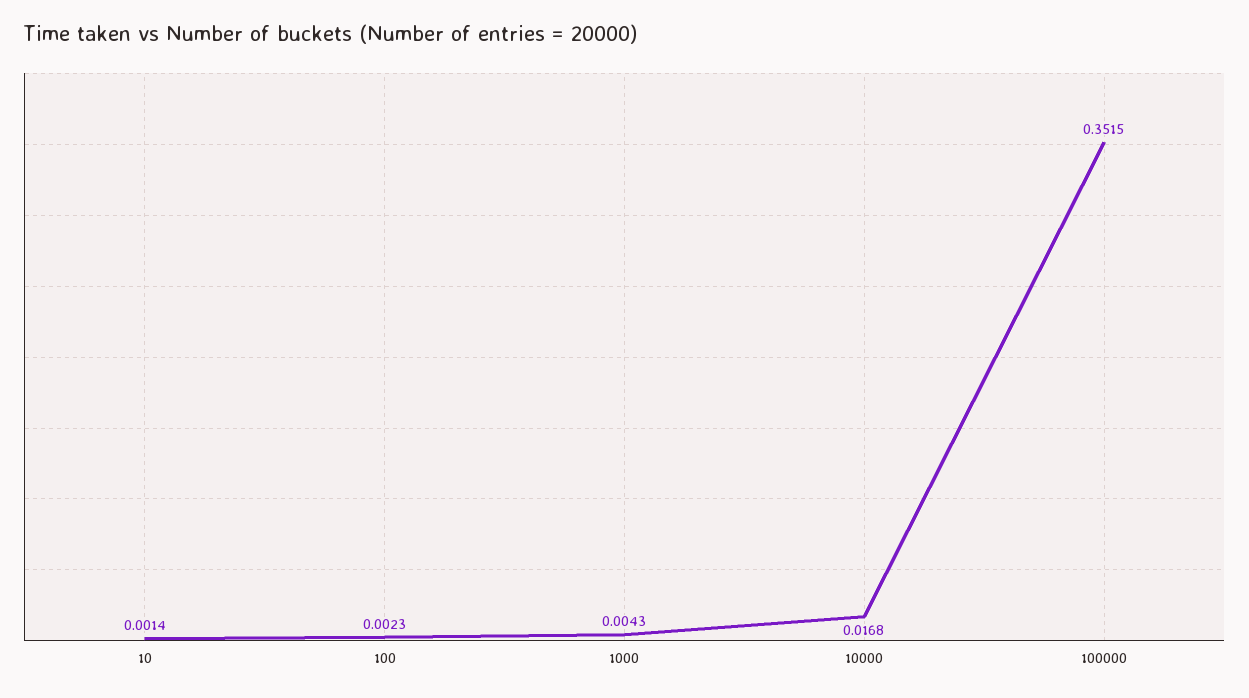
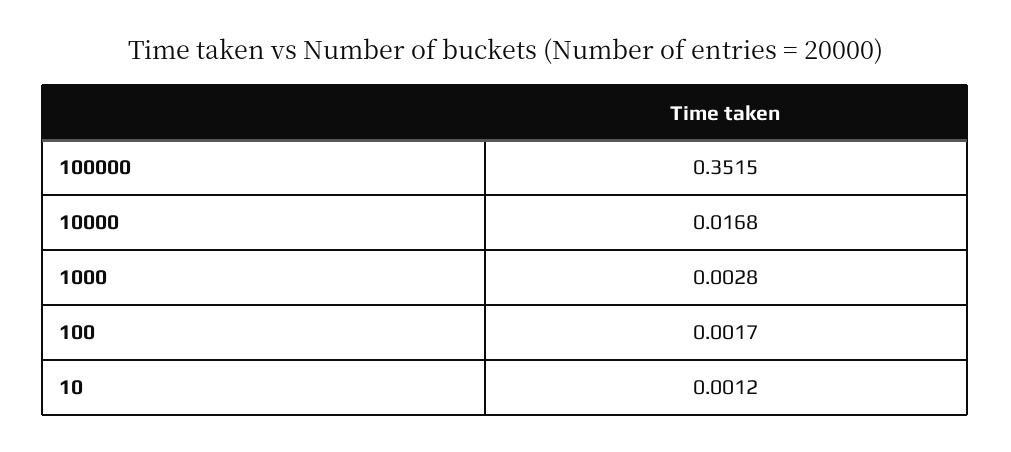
10: 0.0014 -> 0.0012
100: 0.0023 -> 0.0017
1000: 0.0043 -> 0.0028

